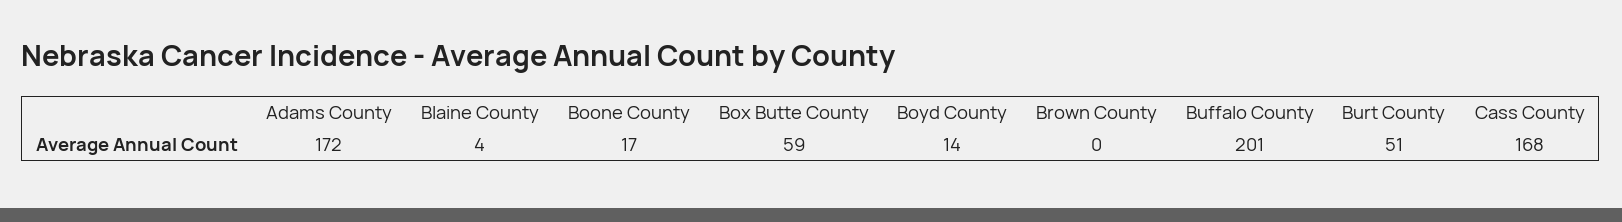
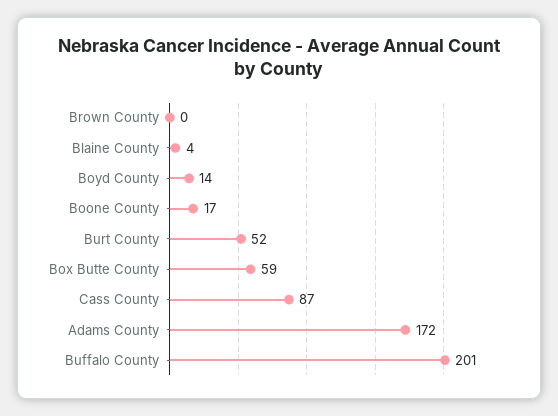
Burt County: 51 -> 52
Cass County: 168 -> 87

